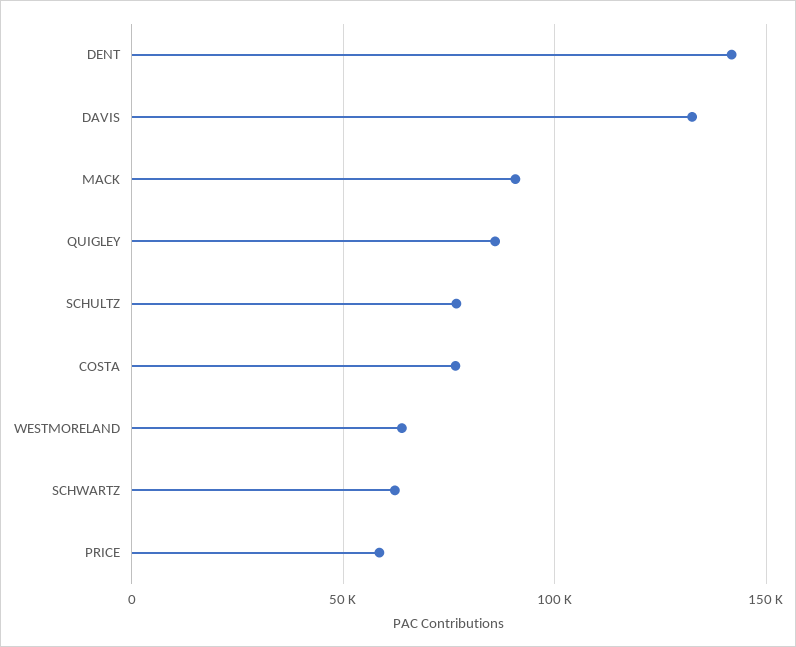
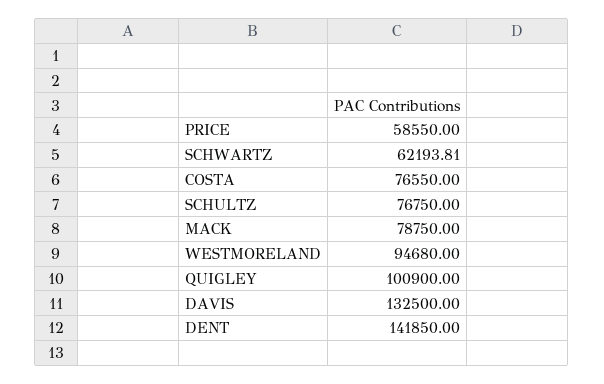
MACK: 90000 -> 78750
QUIGLEY: 85000 -> 100900
WESTMORELAND: 65000 -> 94680

